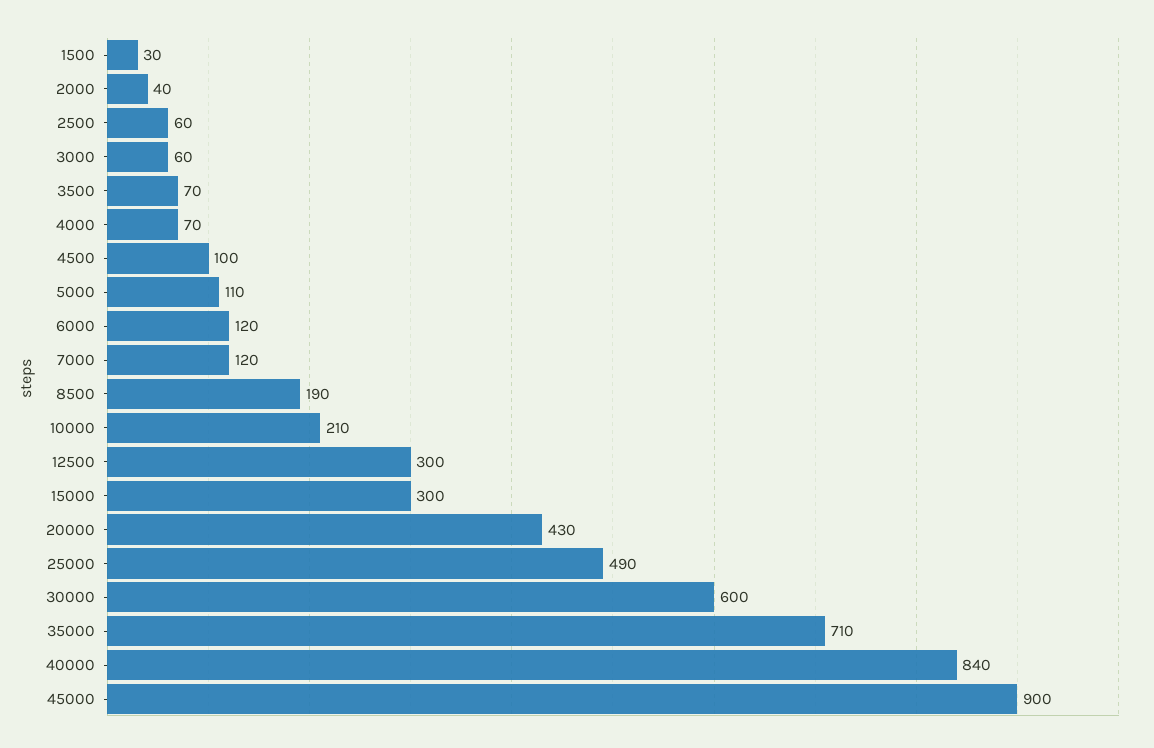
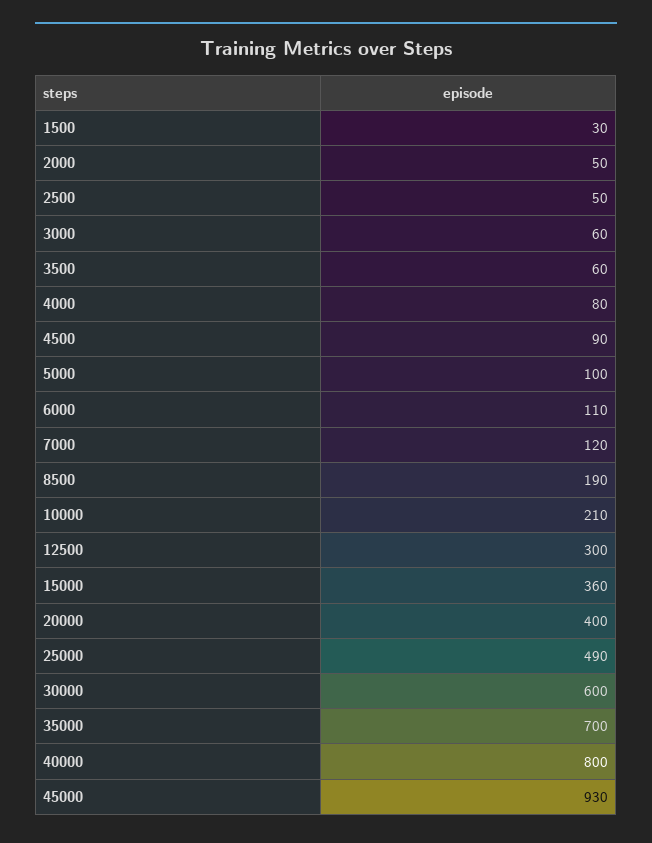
2000: 40 -> 50
2500: 60 -> 50
3500: 70 -> 60
4000: 70 -> 80
4500: 100 -> 90
5000: 110 -> 100
6000: 120 -> 110
15000: 300 -> 360
20000: 430 -> 400
35000: 710 -> 700
40000: 840 -> 800
45000: 900 -> 930

